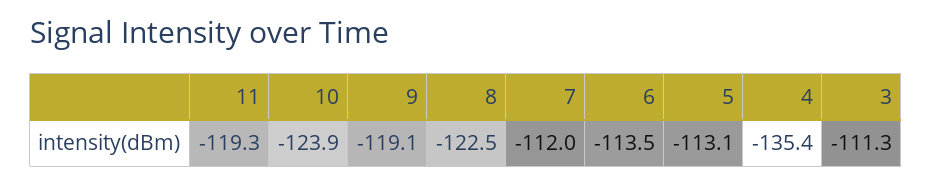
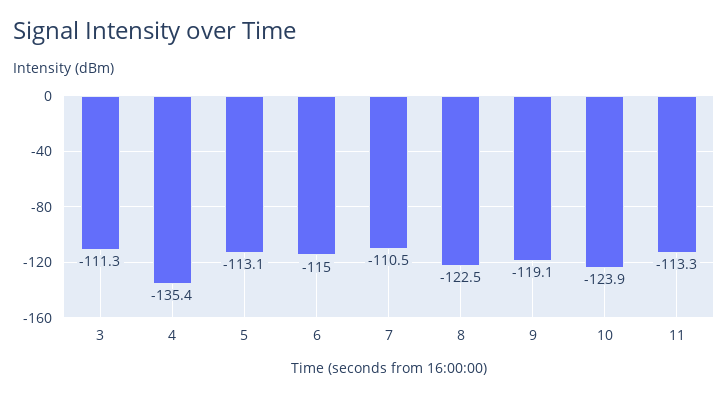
11: -119.3 -> -113.3
7: -112 -> -110.5
6: -113.5 -> -115

